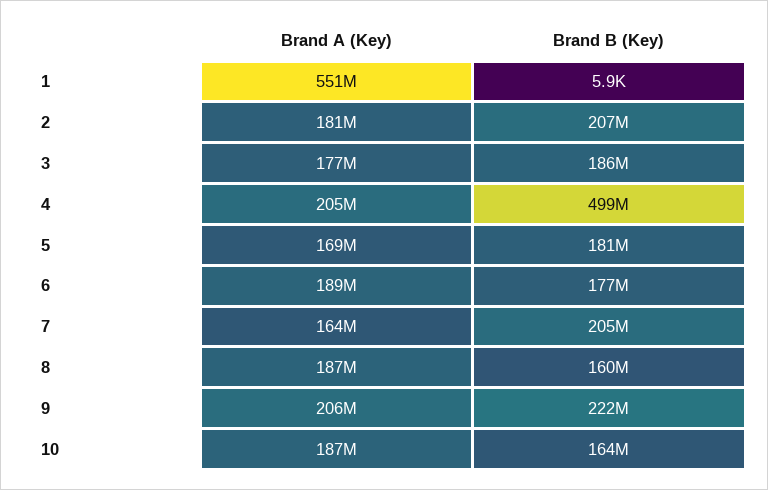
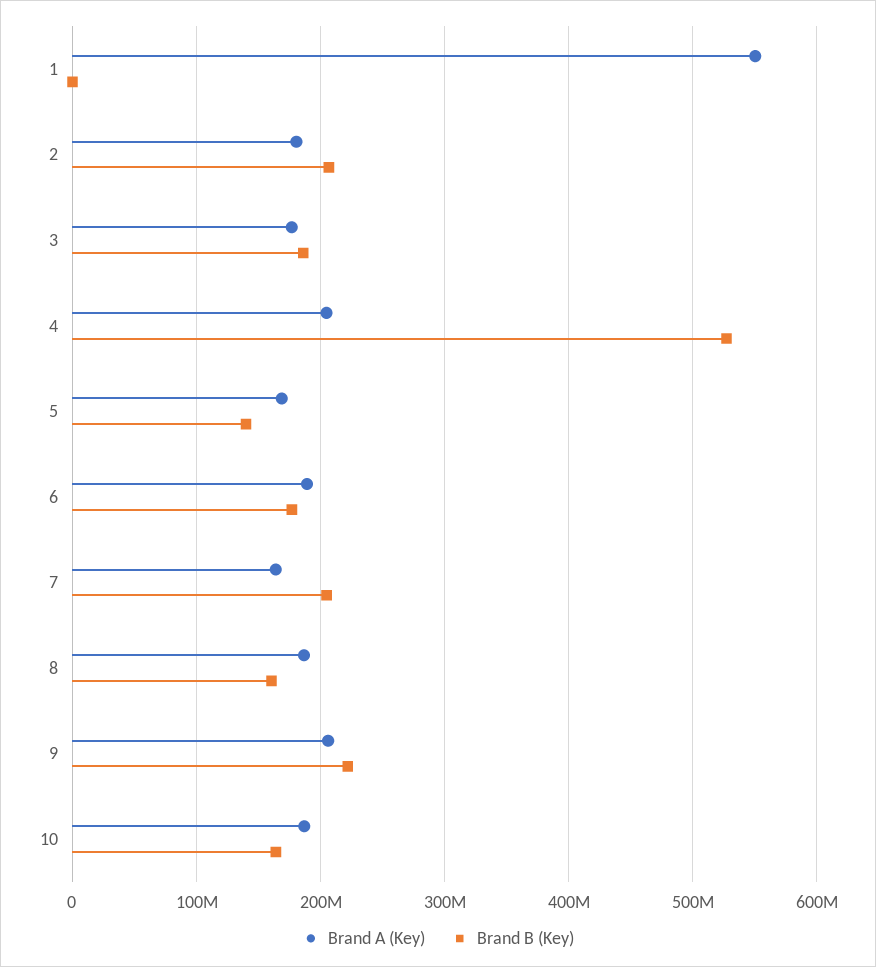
Brand B (Key), 4: 499000000 -> 530000000
Brand B (Key), 5: 181000000 -> 140000000

